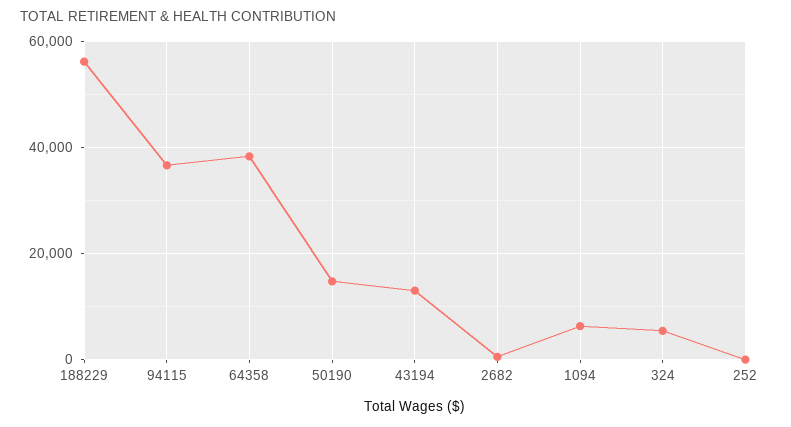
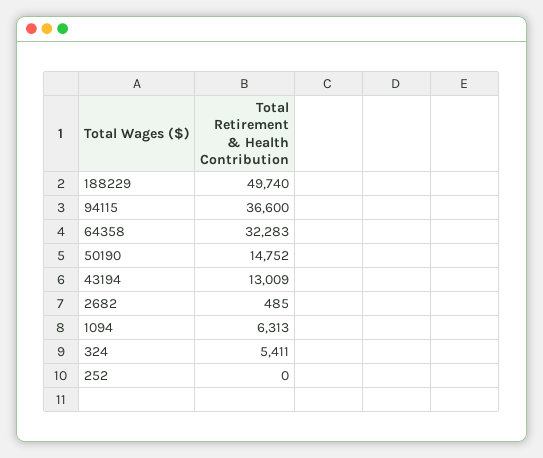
188229: 56000 -> 49740
64358: 38000 -> 32283

